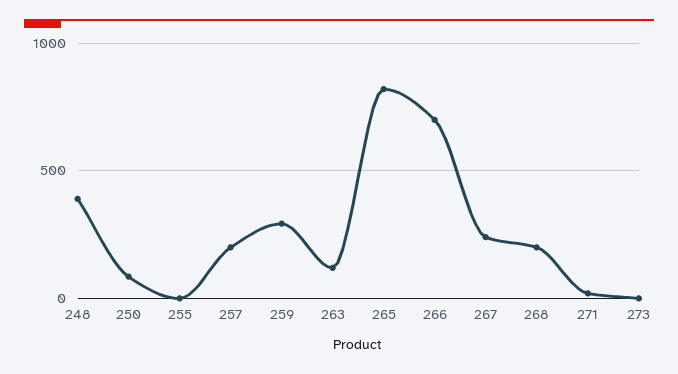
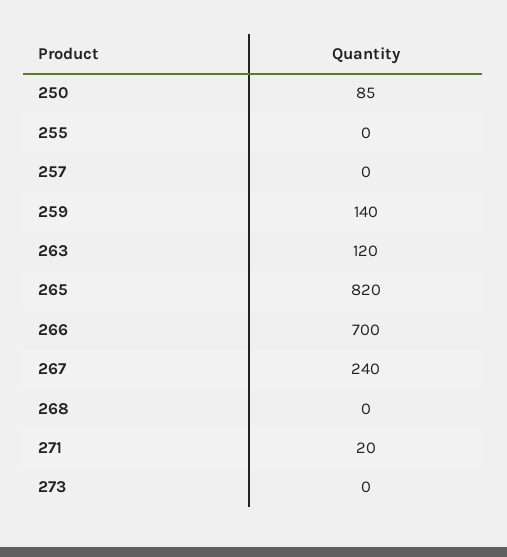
248: 400 -> none
257: 200 -> 0
259: 300 -> 140
268: 200 -> 0

